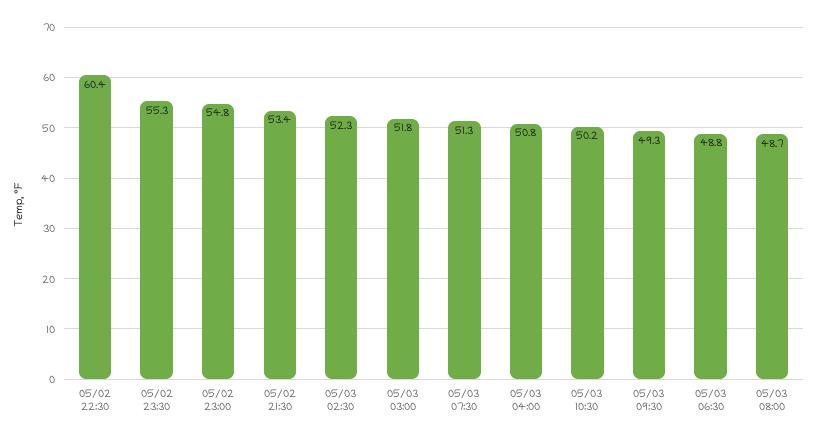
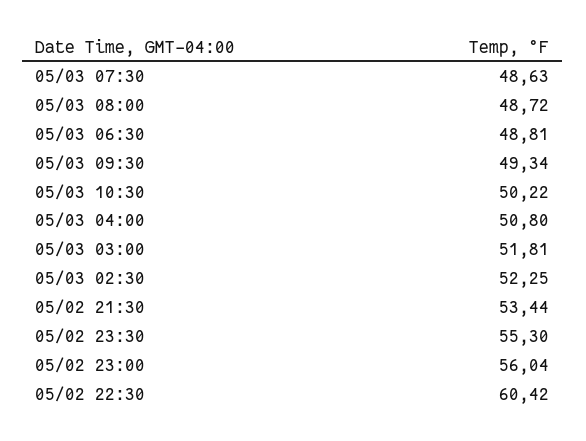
05/02 23:00: 54.8 -> 56.04
05/03 07:30: 51.3 -> 48.63

